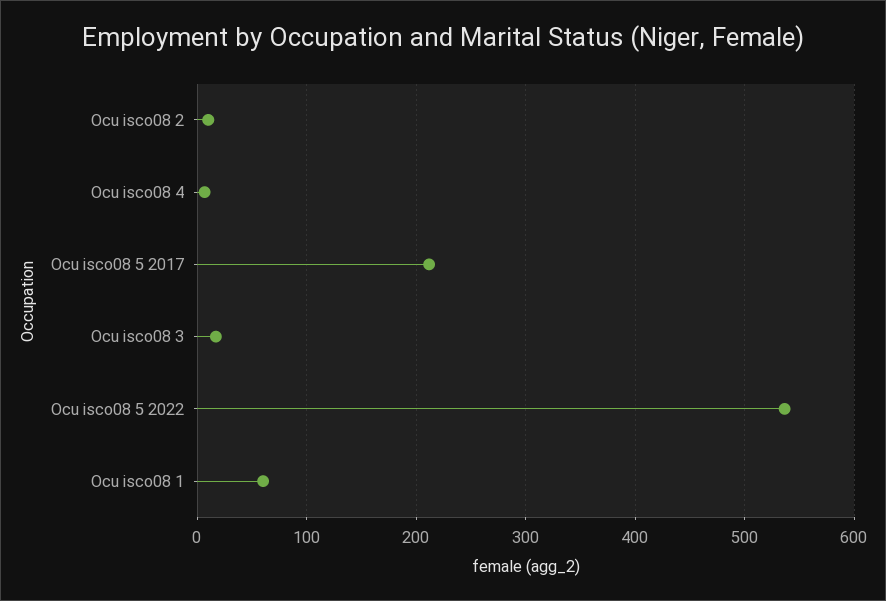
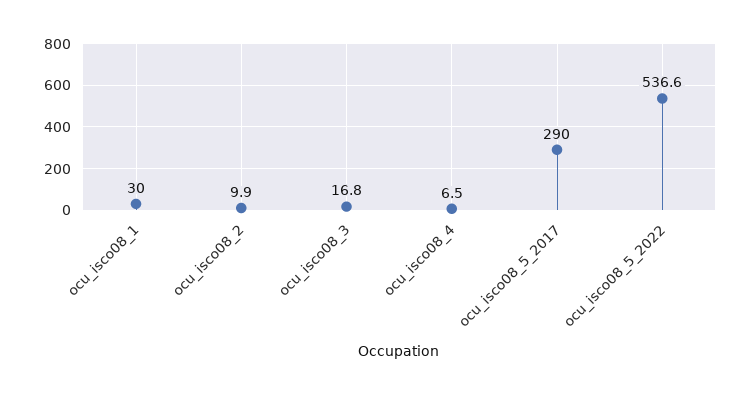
Ocu isco08 5 2017: 210 -> 290
Ocu isco08 1: 60 -> 30

